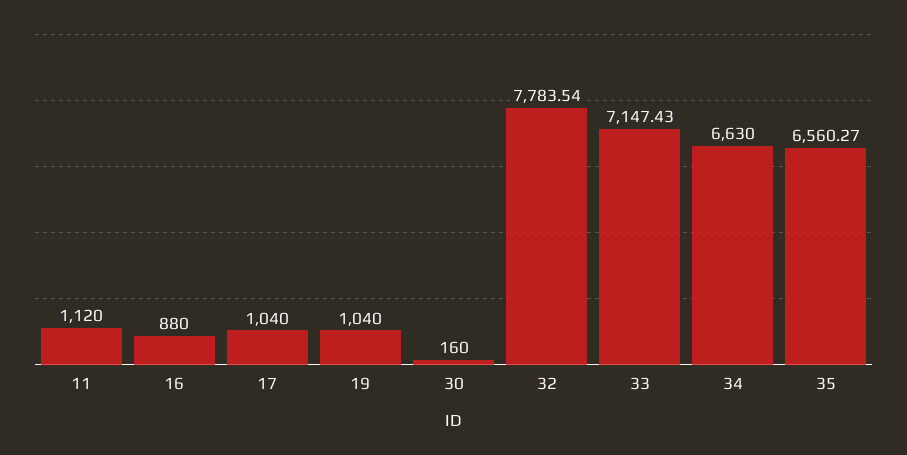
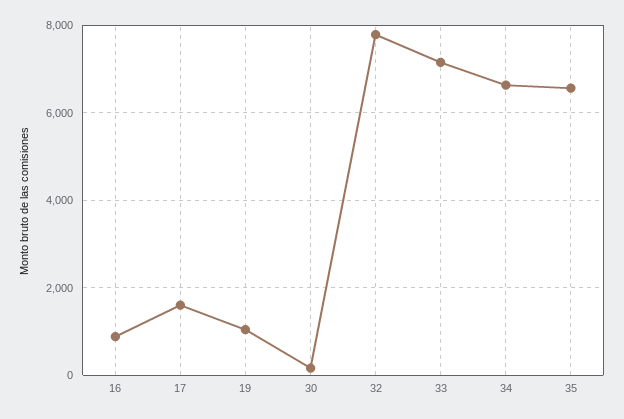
11: 1120 -> none
17: 1040 -> 1600

